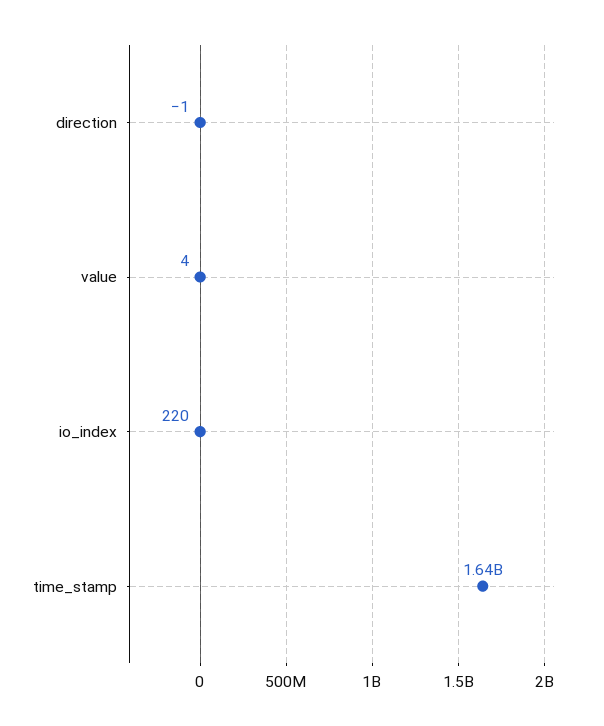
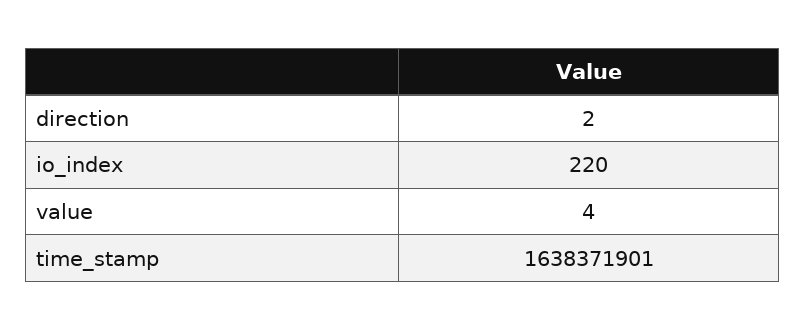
direction: -1 -> 2

